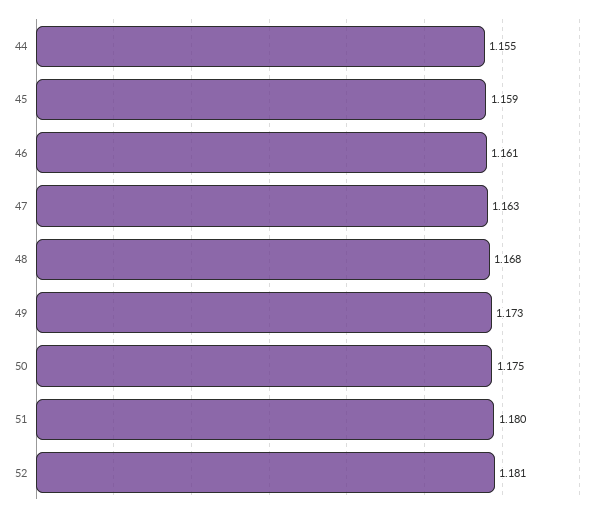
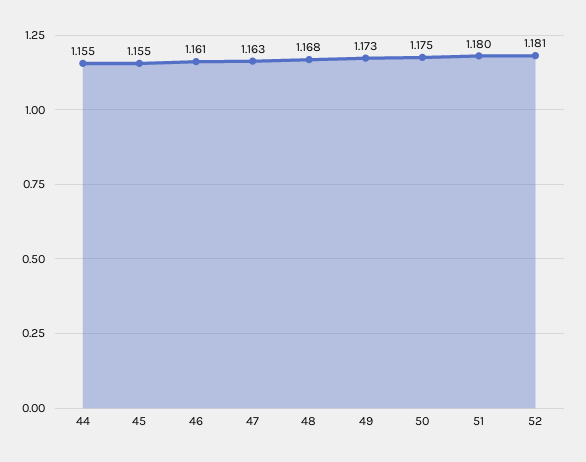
45: 1.159 -> 1.155

